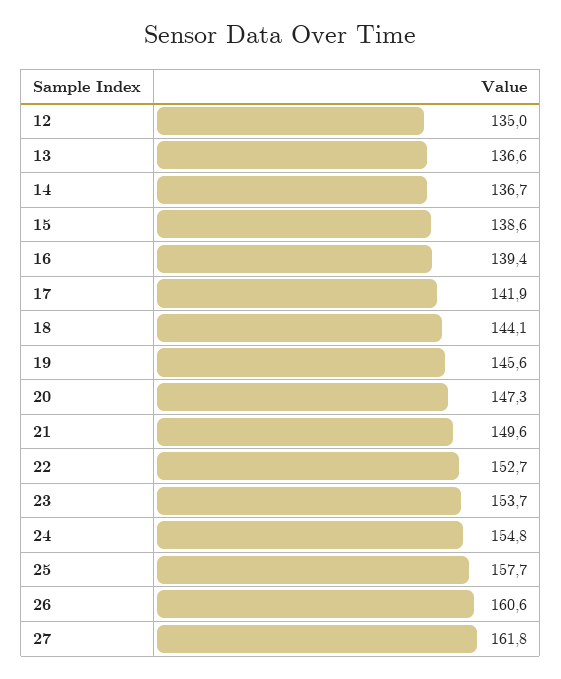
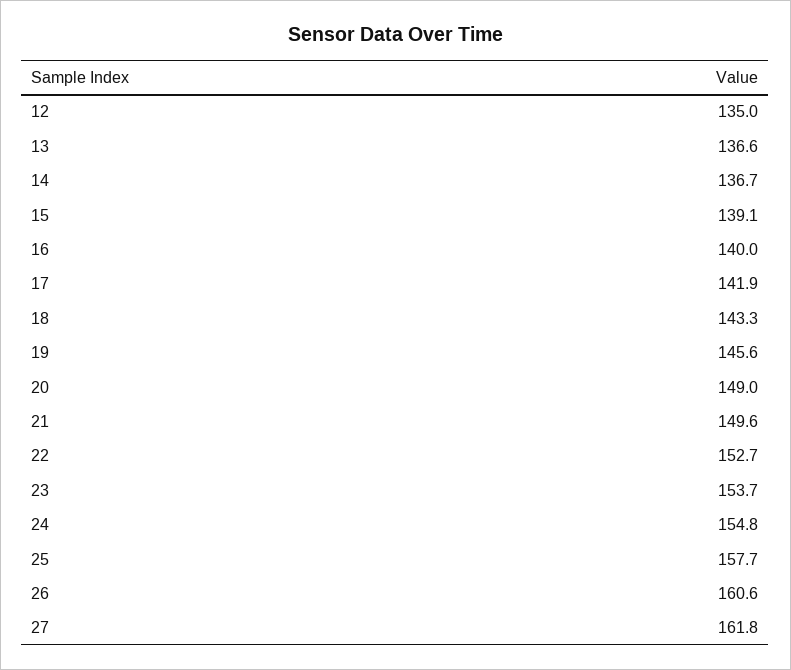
15: 138.6 -> 139.1
16: 139.4 -> 140
18: 144.1 -> 143.3
20: 147.3 -> 149

